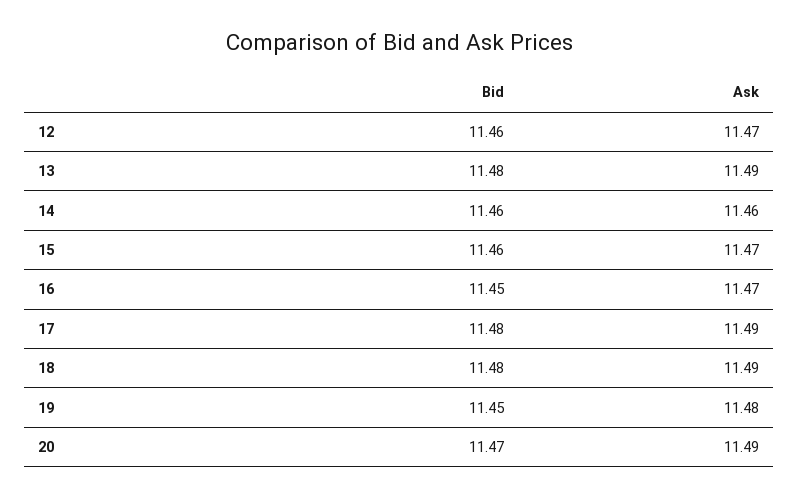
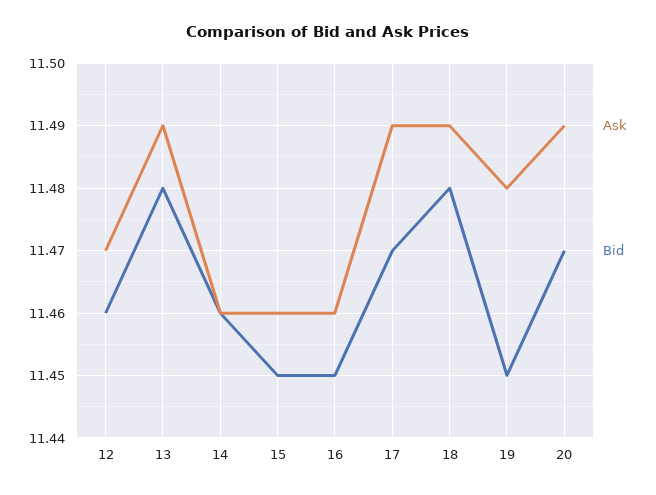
Bid, 15: 11.46 -> 11.45
Ask, 15: 11.47 -> 11.46
Ask, 16: 11.47 -> 11.46
Bid, 17: 11.48 -> 11.47

